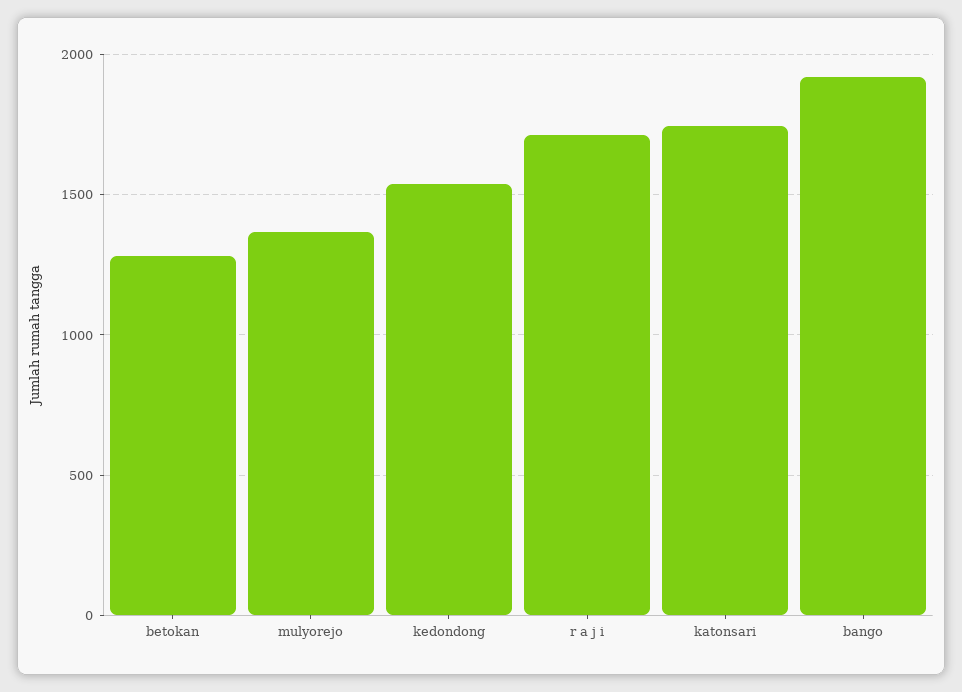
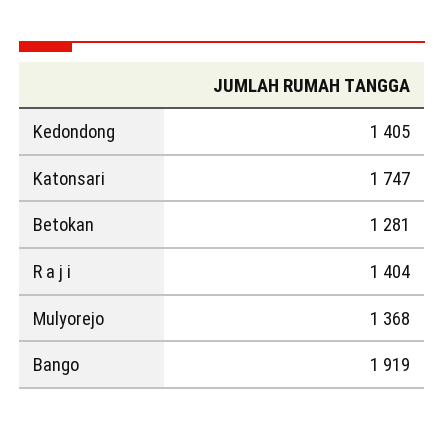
kedondong: 1550 -> 1405
r a j i: 1700 -> 1404

